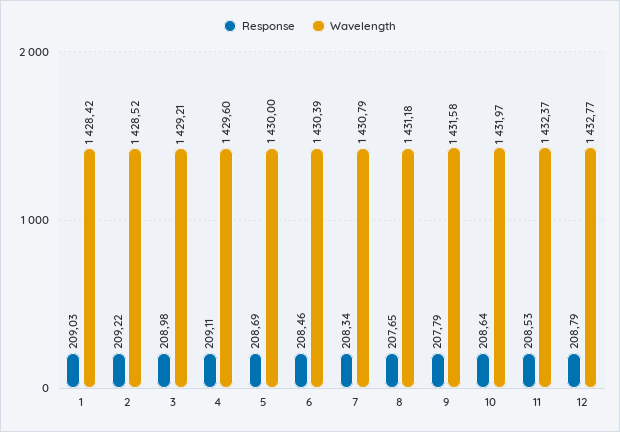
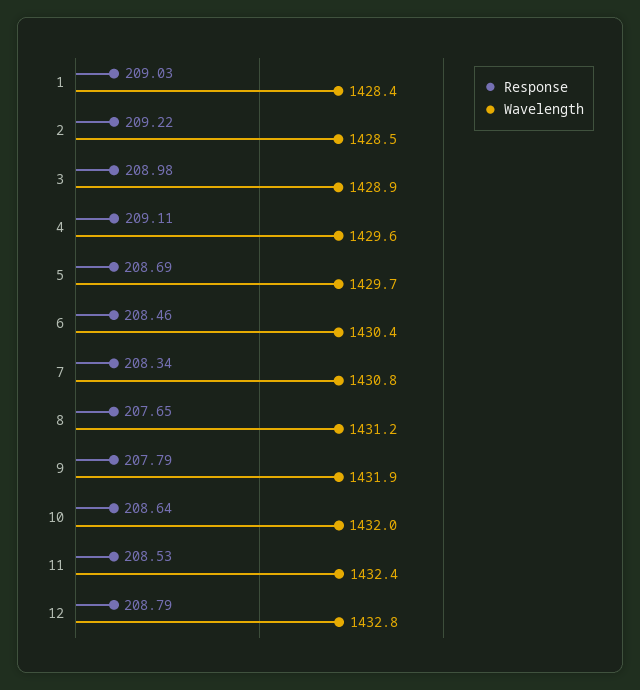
Wavelength, 3: 1429.21 -> 1428.9
Wavelength, 5: 1430 -> 1429.7
Wavelength, 9: 1431.58 -> 1431.9

